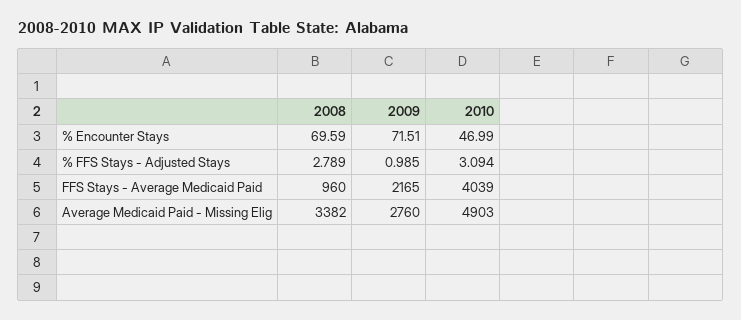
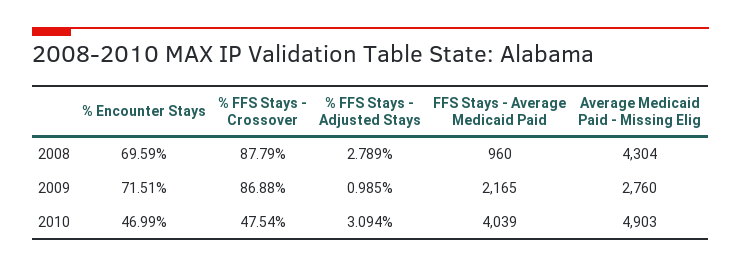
2008, Average Medicaid Paid - Missing Elig: 3382 -> 4304
2008, % FFS Stays - Crossover: none -> 87.79
2009, % FFS Stays - Crossover: none -> 86.88
2010, % FFS Stays - Crossover: none -> 47.54

